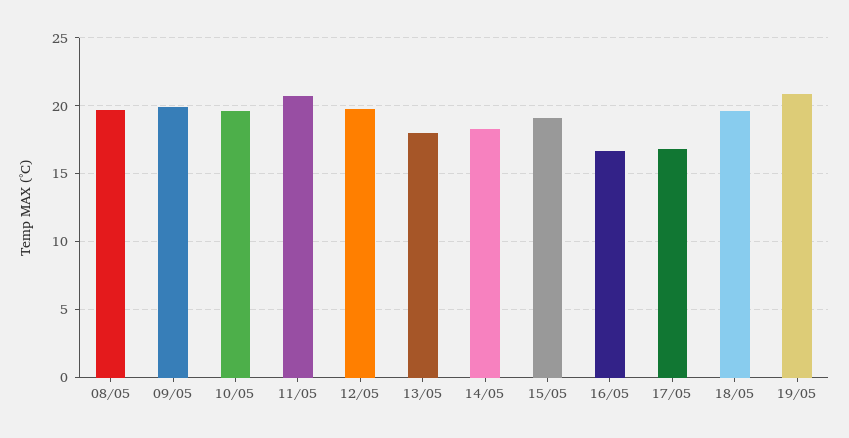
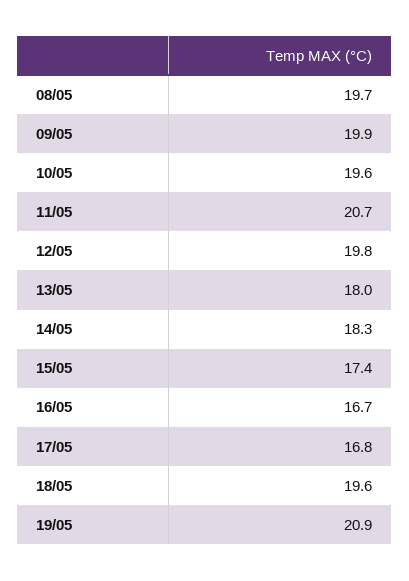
15/05: 19 -> 17.4

